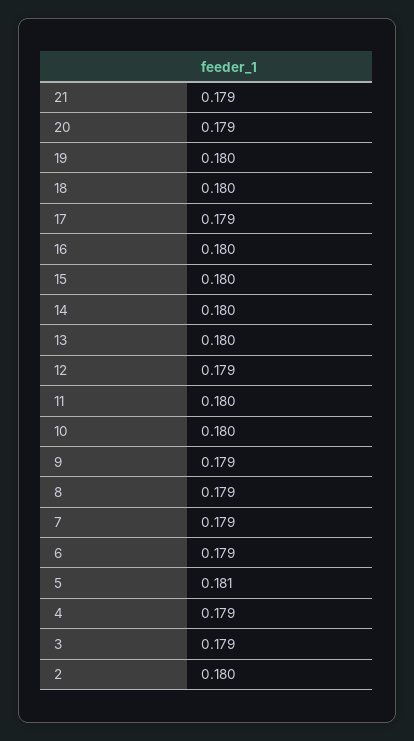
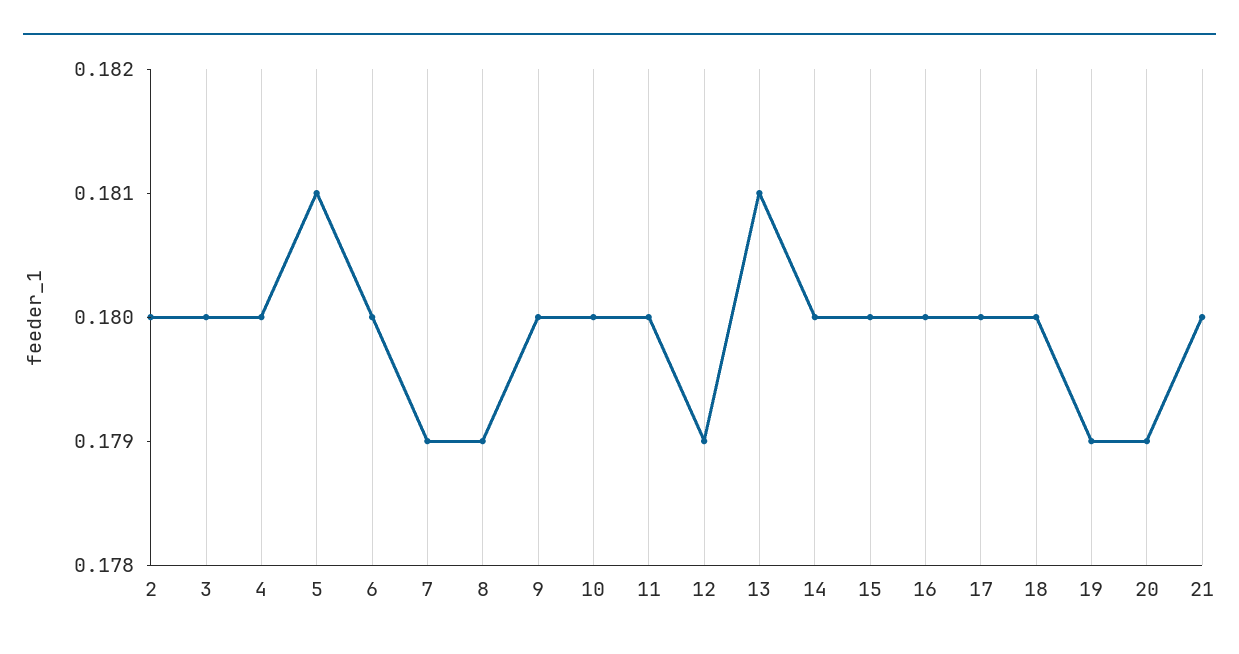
21: 0.179 -> 0.18
19: 0.18 -> 0.179
17: 0.179 -> 0.18
13: 0.18 -> 0.181
9: 0.179 -> 0.18
6: 0.179 -> 0.18
4: 0.179 -> 0.18
3: 0.179 -> 0.18

